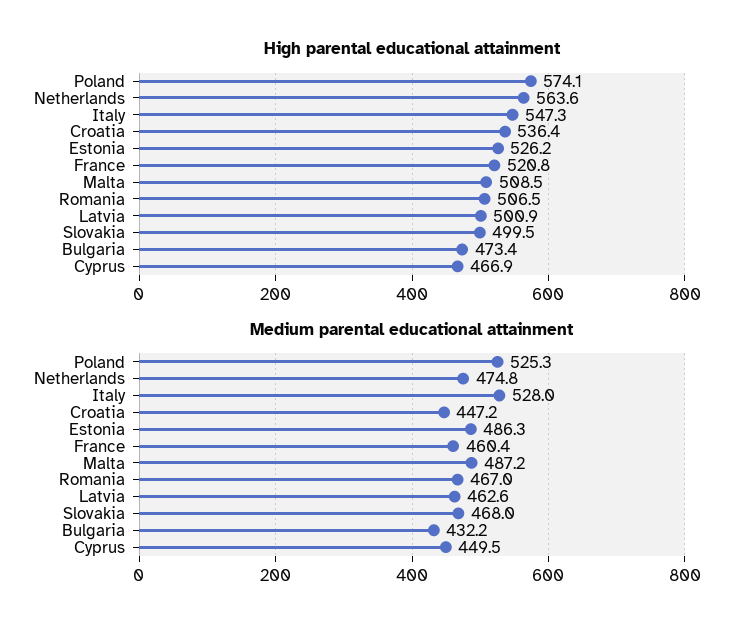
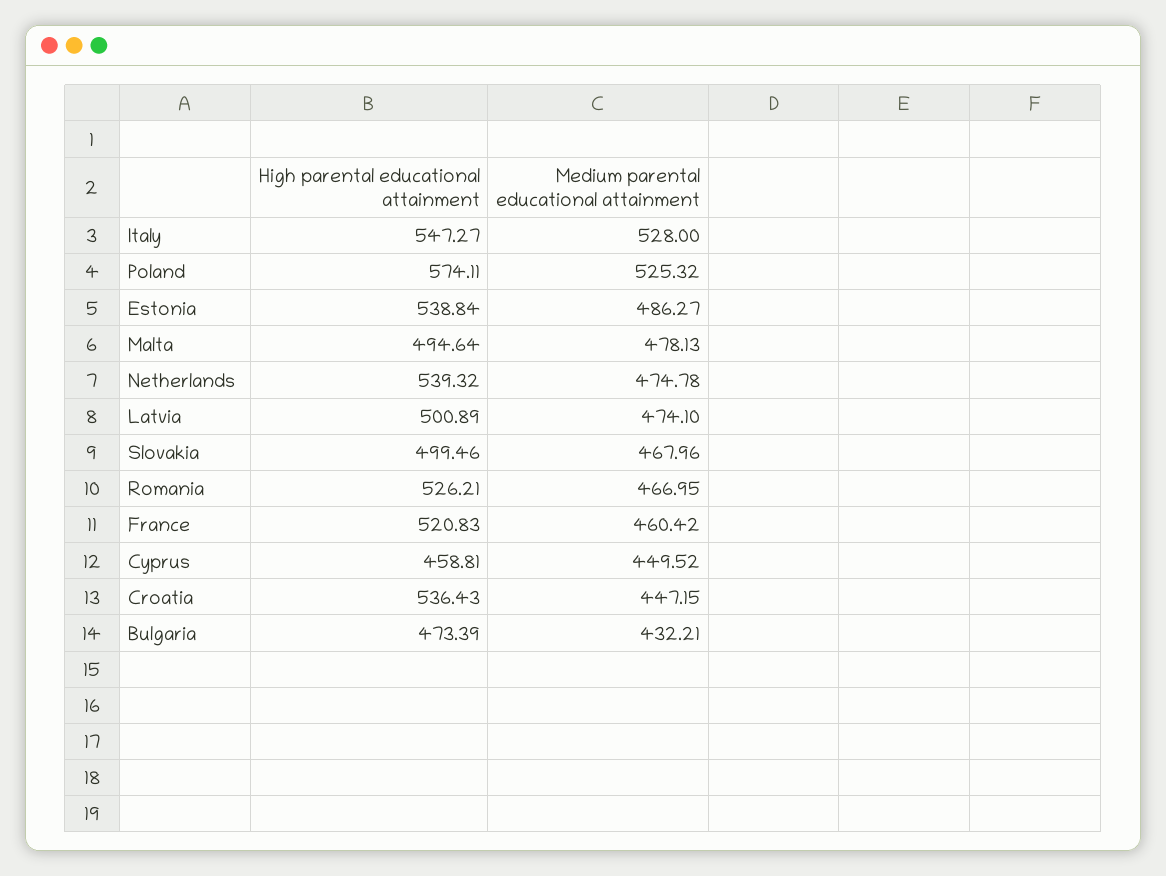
High parental educational attainment, Netherlands: 563.6 -> 539.32
High parental educational attainment, Estonia: 526.2 -> 538.84
High parental educational attainment, Malta: 508.5 -> 494.64
High parental educational attainment, Romania: 506.5 -> 526.21
High parental educational attainment, Cyprus: 466.9 -> 458.81
Medium parental educational attainment, Malta: 487.2 -> 478.13
Medium parental educational attainment, Latvia: 462.6 -> 474.1

